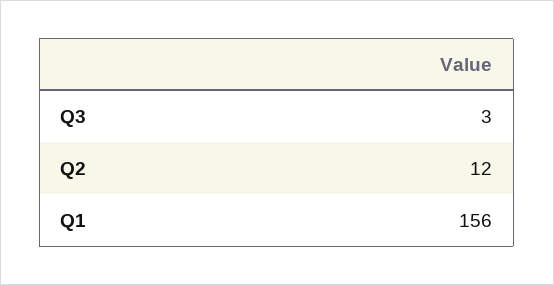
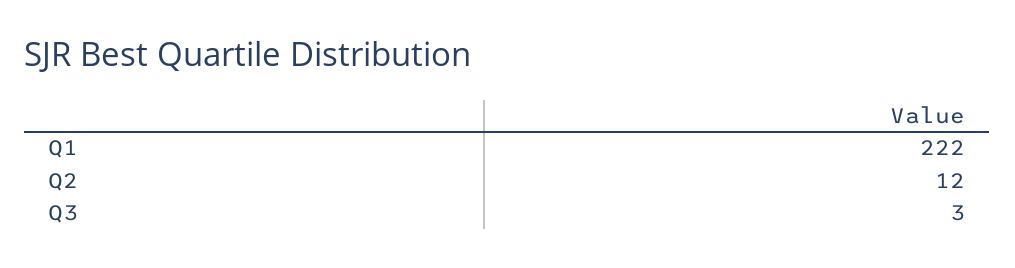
Q1: 156 -> 222

